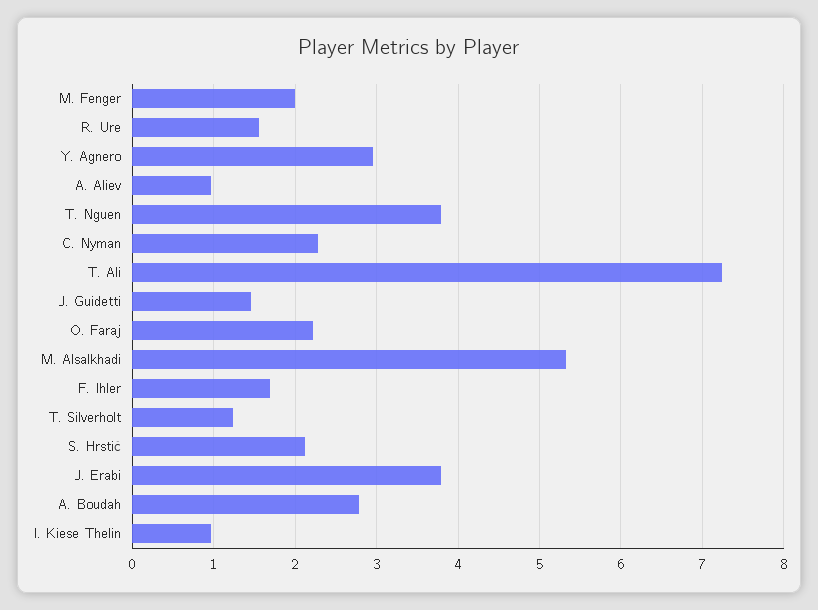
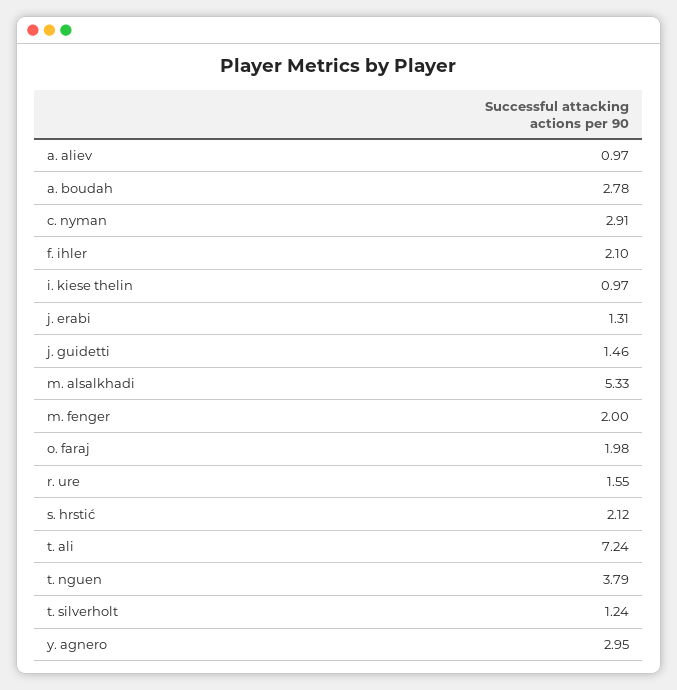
C. Nyman: 2.3 -> 2.91
O. Faraj: 2.2 -> 1.98
F. Ihler: 1.7 -> 2.1
J. Erabi: 3.8 -> 1.31

